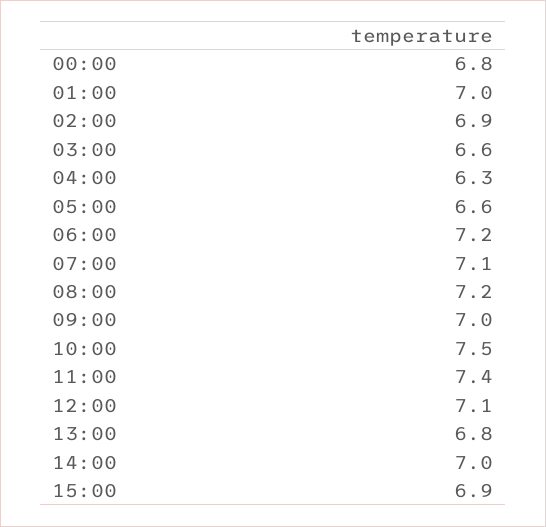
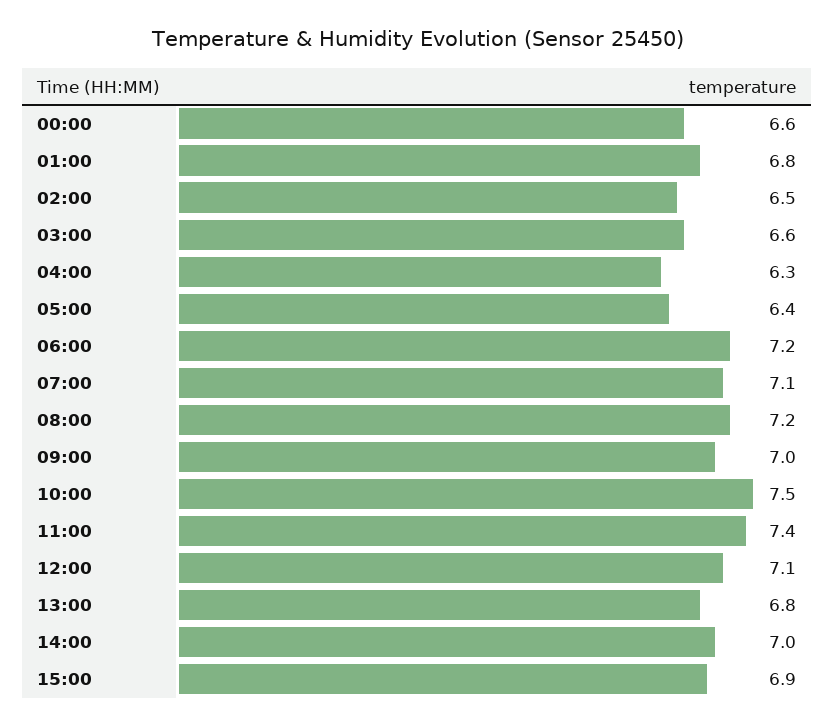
00:00: 6.8 -> 6.6
01:00: 7 -> 6.8
02:00: 6.9 -> 6.5
05:00: 6.6 -> 6.4

